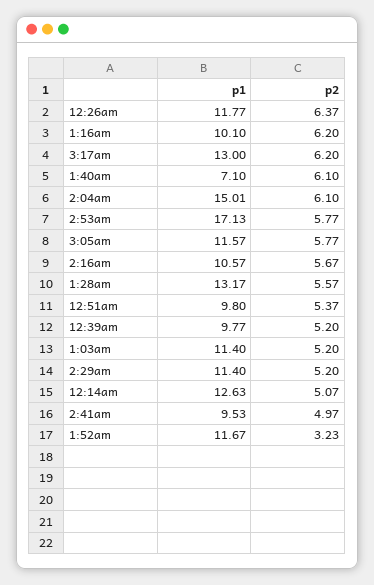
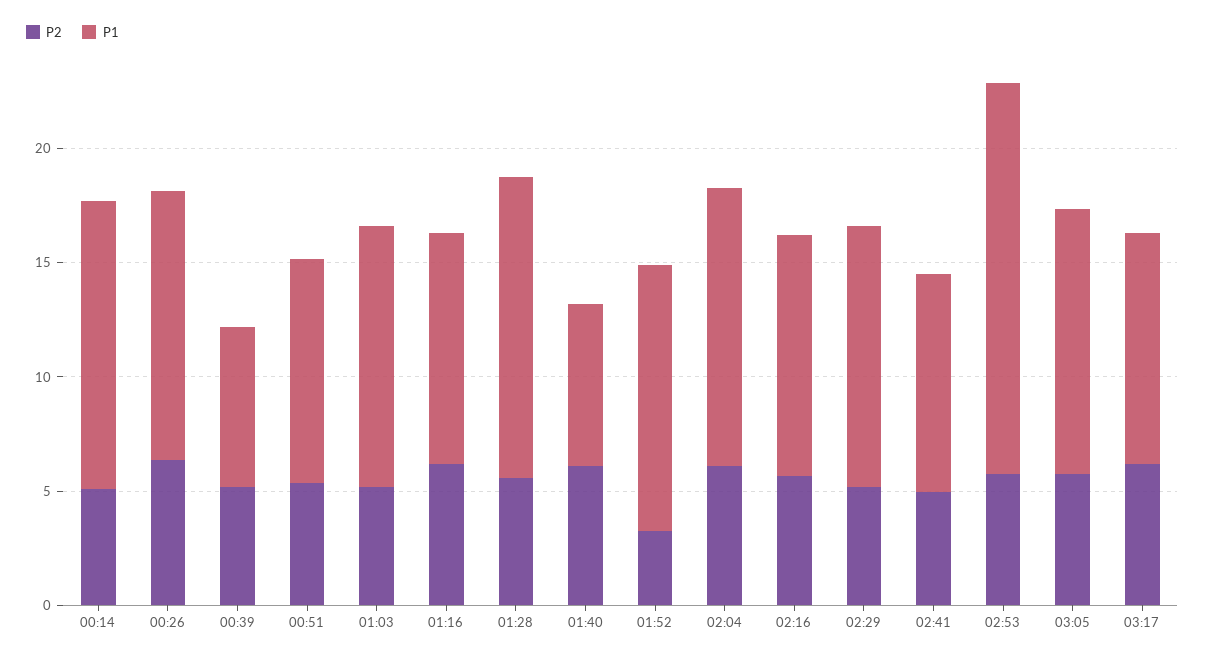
p1, 3:17am: 13 -> 10
p1, 2:04am: 15.01 -> 12
p1, 12:39am: 9.77 -> 7

